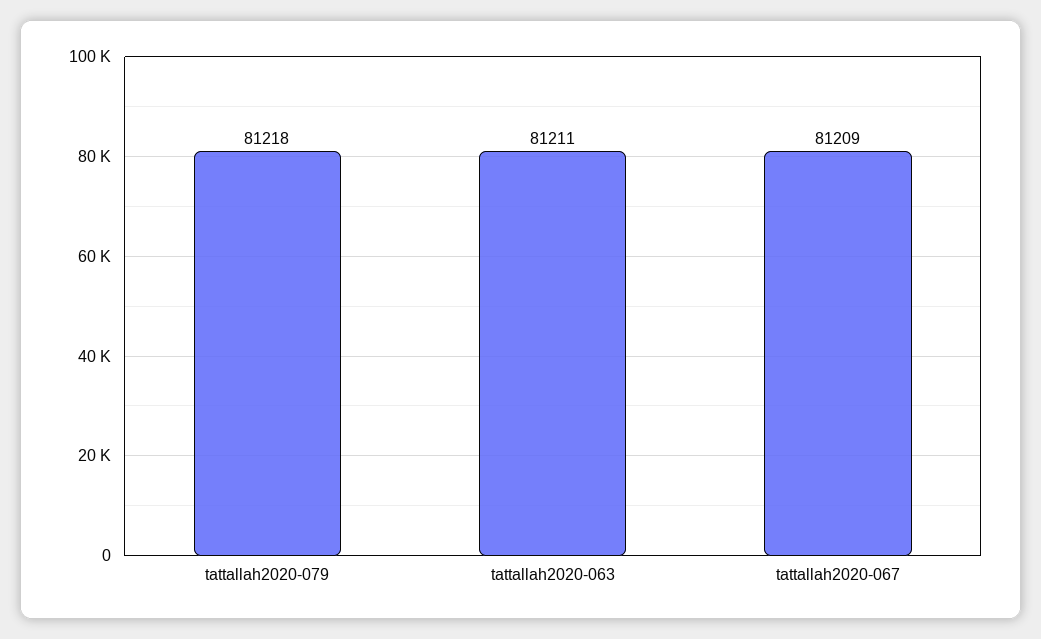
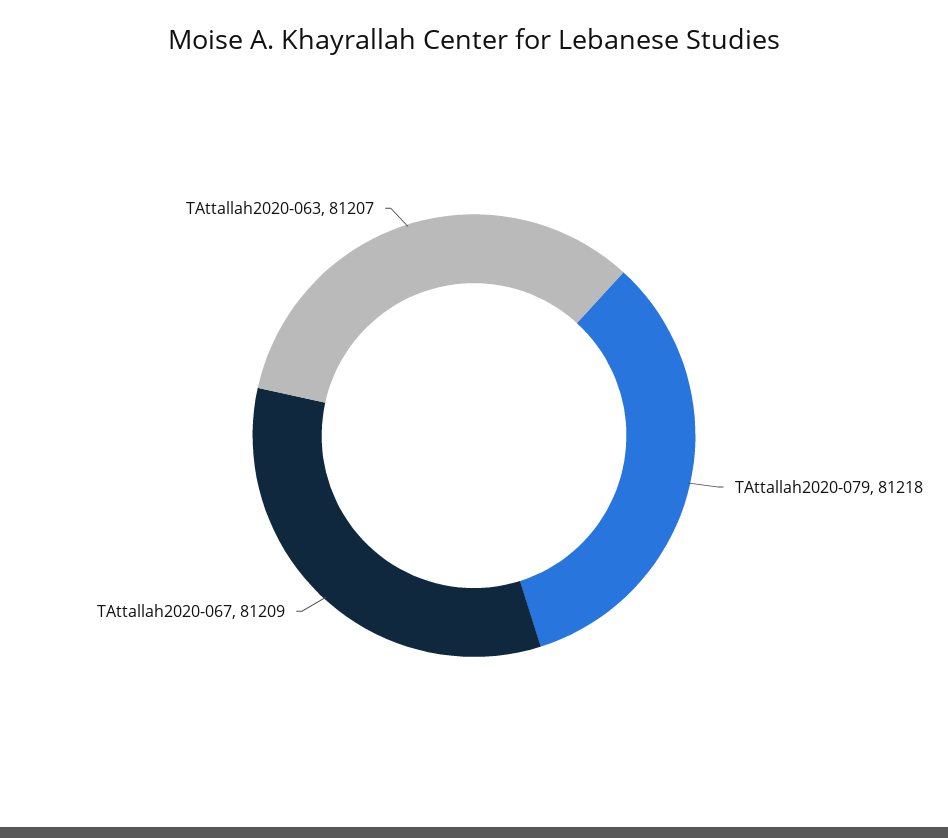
tattallah2020-063: 81211 -> 81207

